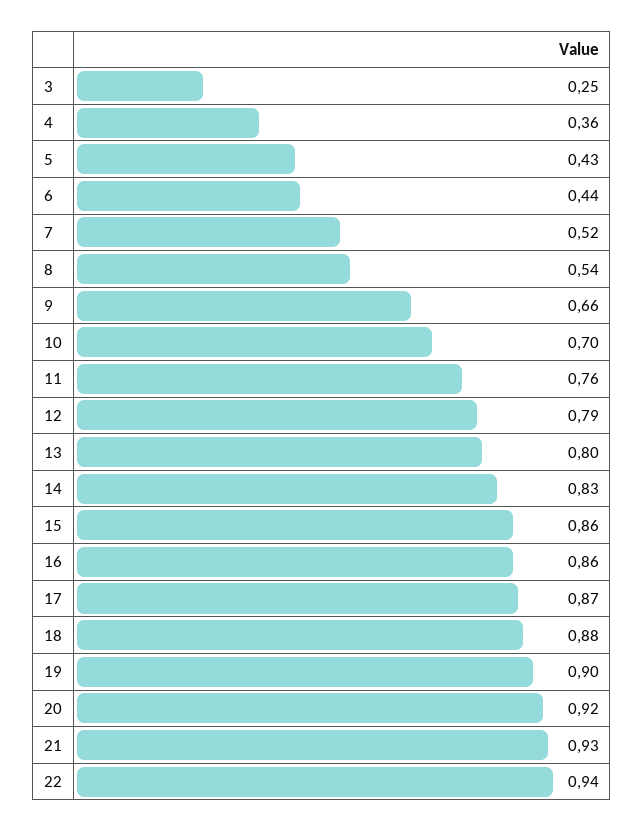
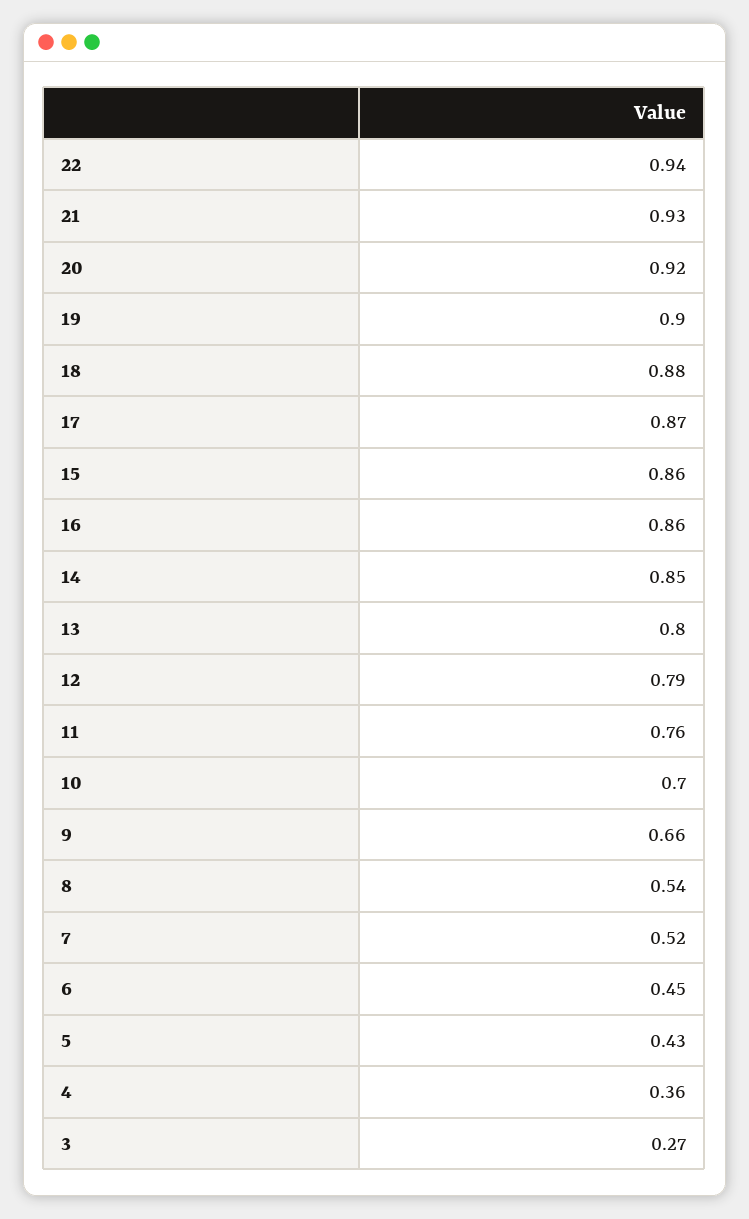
3: 0.25 -> 0.27
6: 0.44 -> 0.45
14: 0.83 -> 0.85

